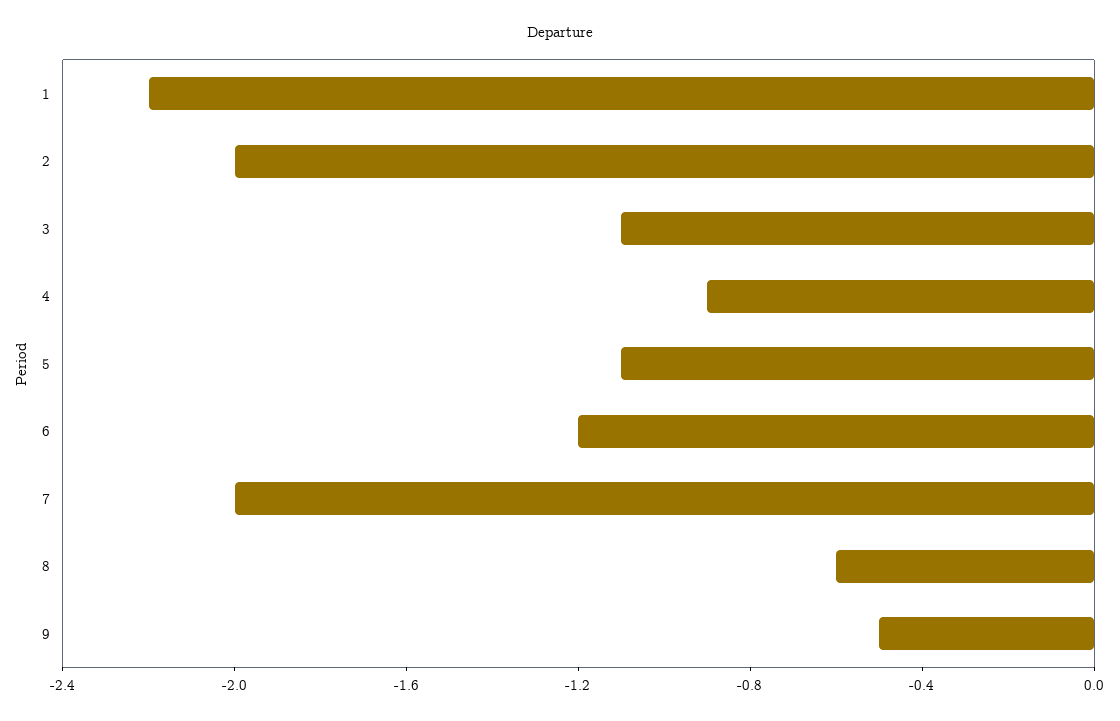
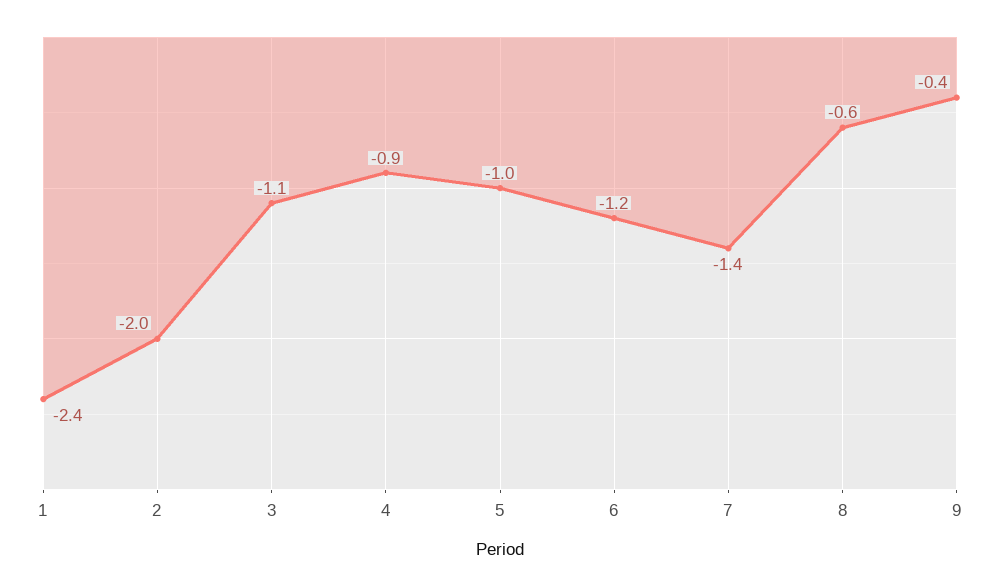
1: -2.2 -> -2.4
5: -1.1 -> -1
7: -2 -> -1.4
9: -0.5 -> -0.4

